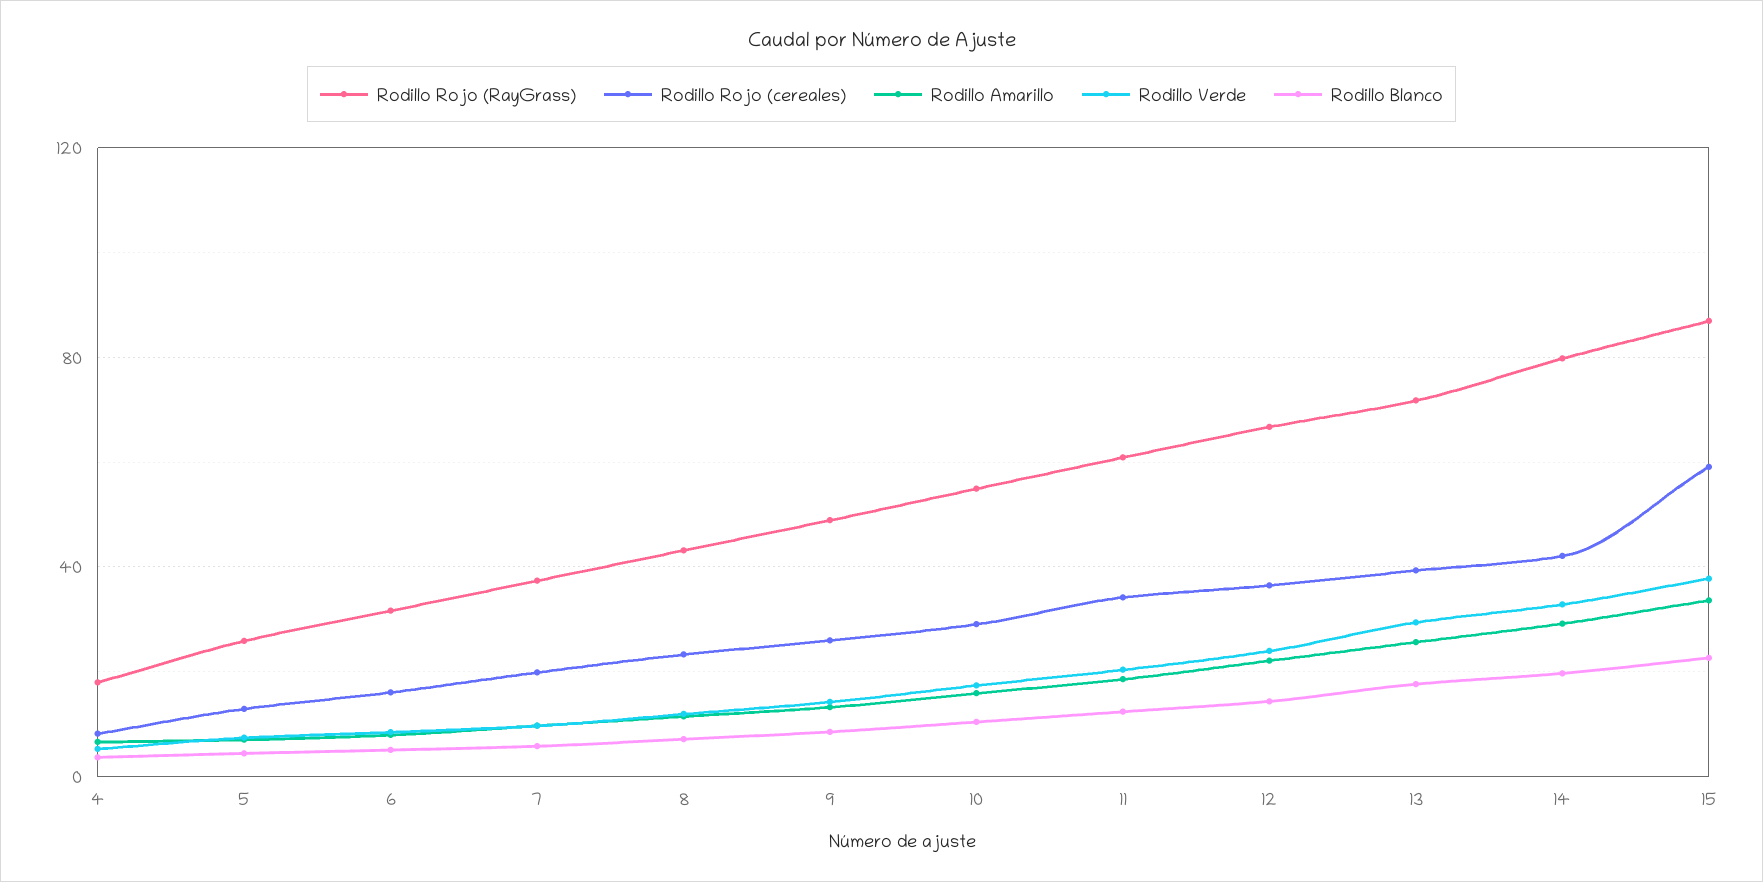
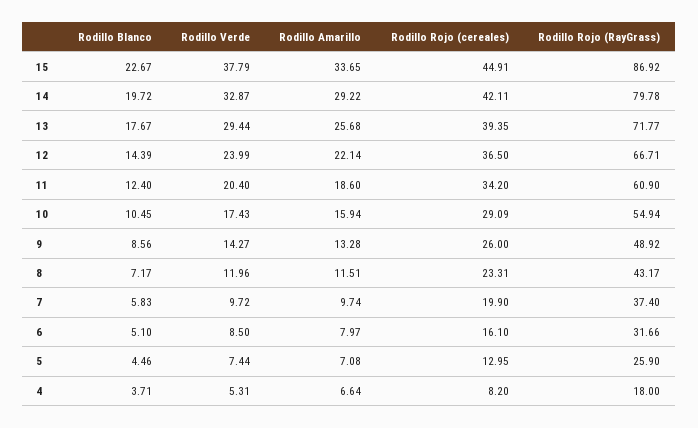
Rodillo Rojo (cereales), 15: 60 -> 44.91

